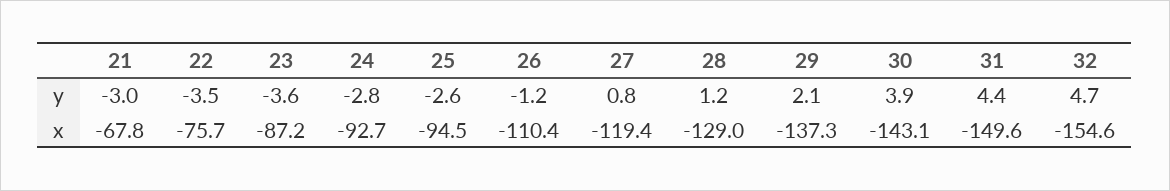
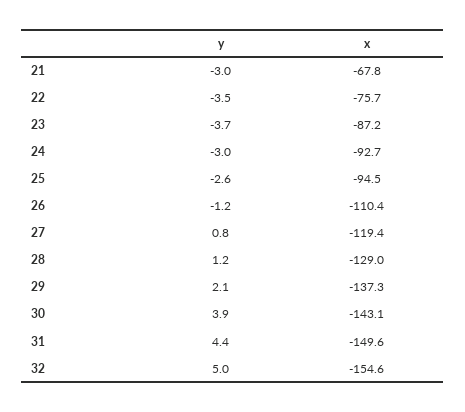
23, y: -3.6 -> -3.7
24, y: -2.8 -> -3
32, y: 4.7 -> 5

